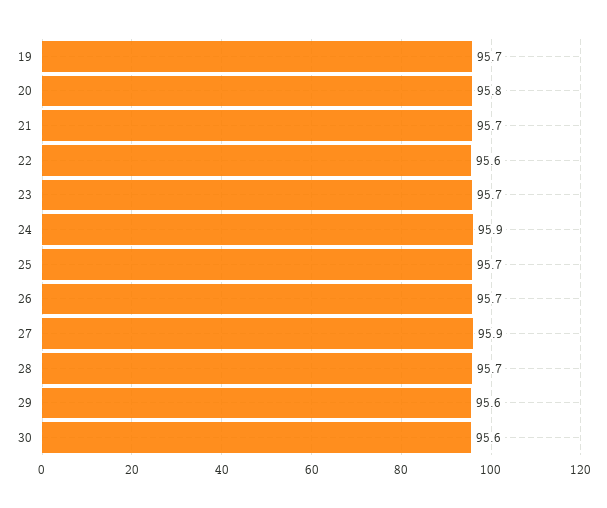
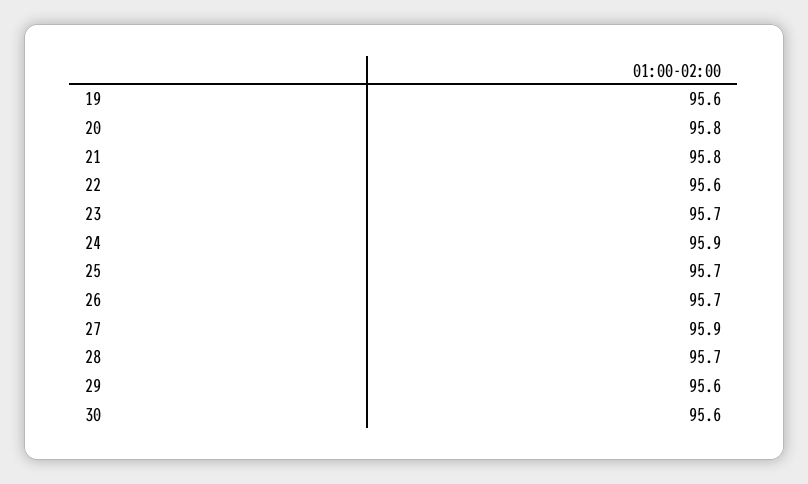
19: 95.7 -> 95.6
21: 95.7 -> 95.8

